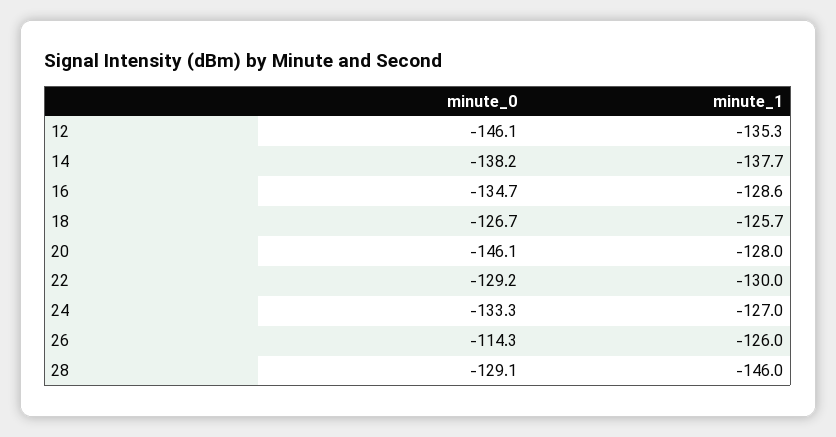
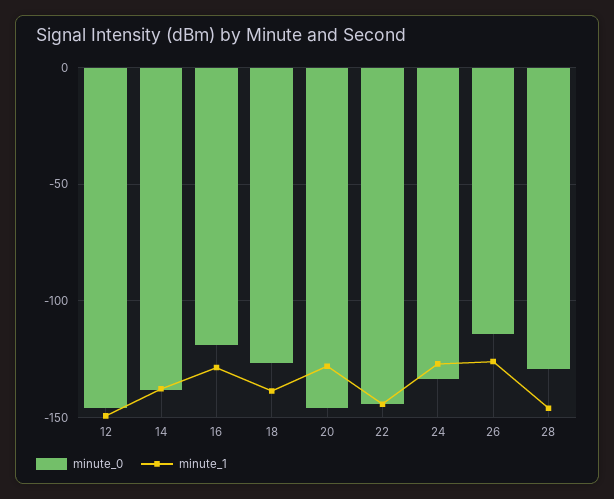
minute_1, 12: -135.3 -> -150
minute_0, 16: -134.7 -> -120
minute_1, 18: -125.7 -> -140
minute_0, 22: -129.2 -> -145
minute_1, 22: -130 -> -145

